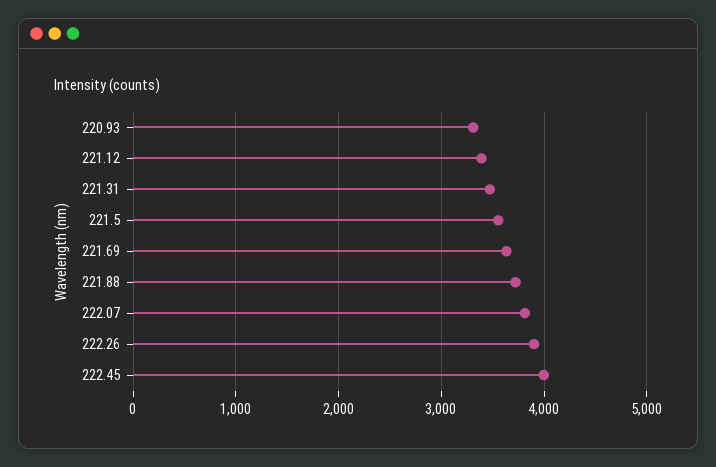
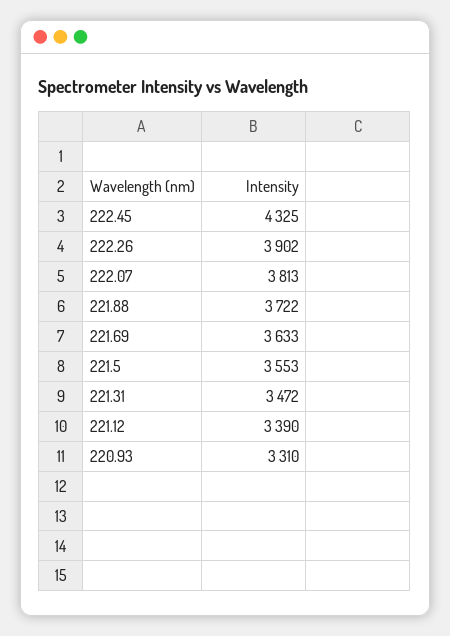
222.45: 4000 -> 4325

